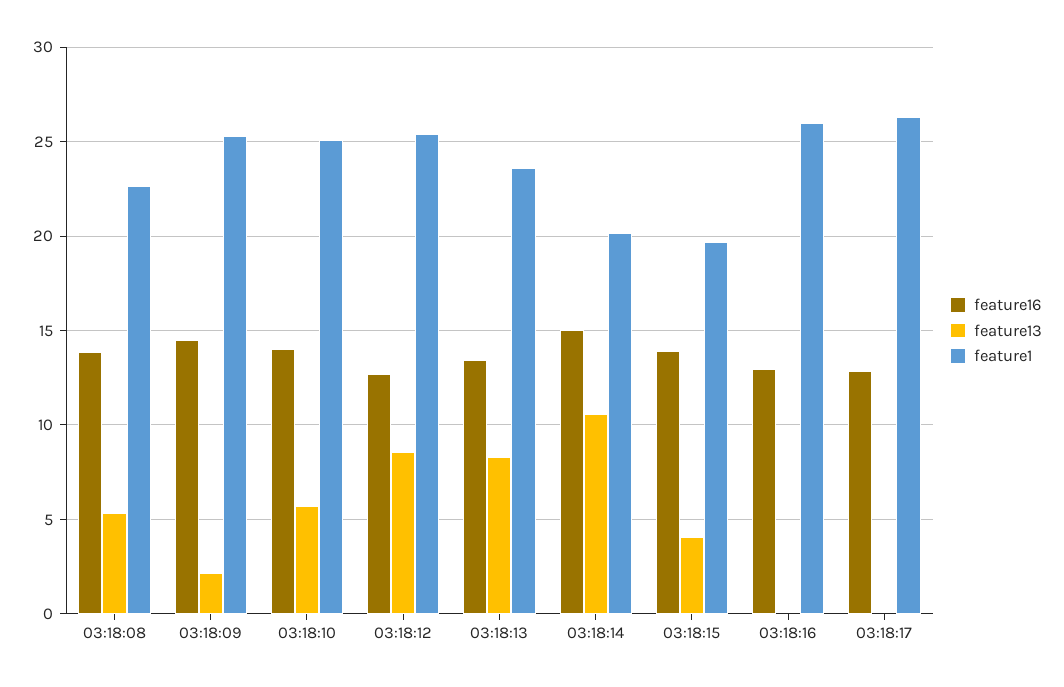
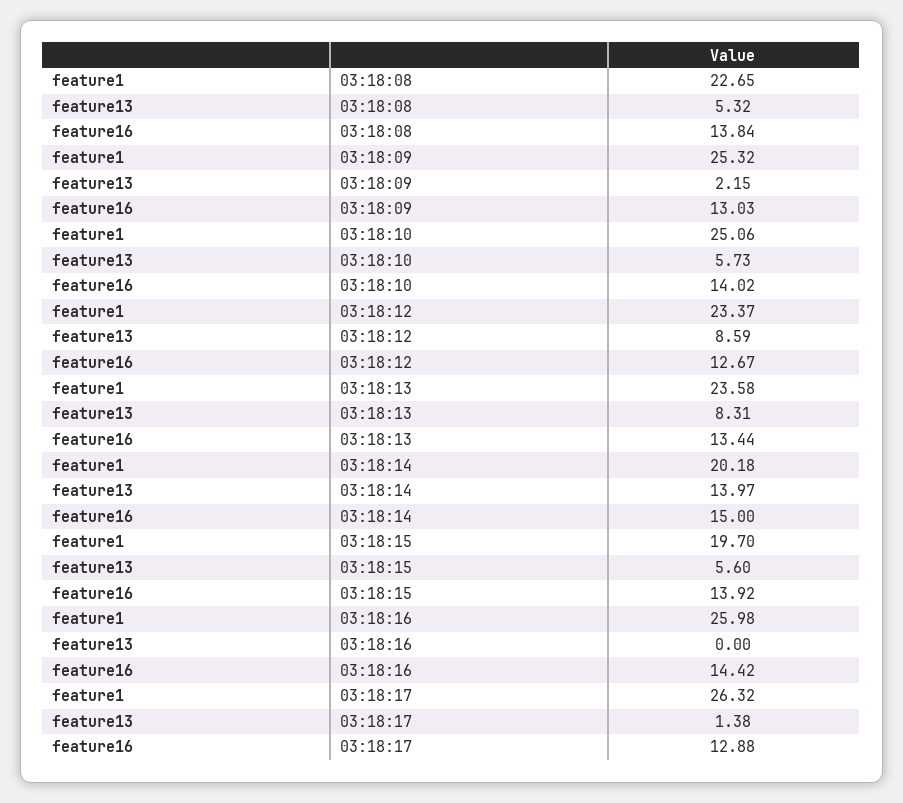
feature16, 03:18:09: 14.5 -> 13.03
feature1, 03:18:12: 25.5 -> 23.37
feature13, 03:18:14: 10.5 -> 13.97
feature13, 03:18:15: 4 -> 5.6
feature16, 03:18:16: 13 -> 14.42
feature13, 03:18:17: 0 -> 1.38

